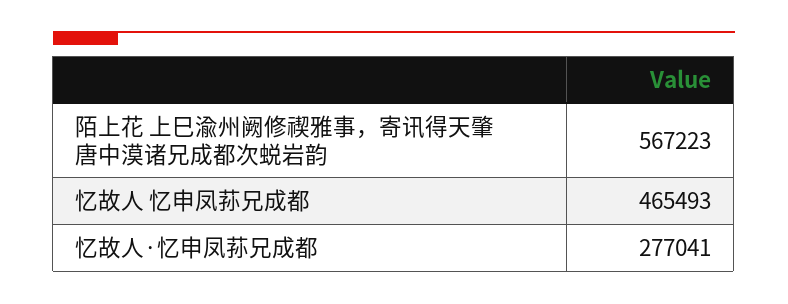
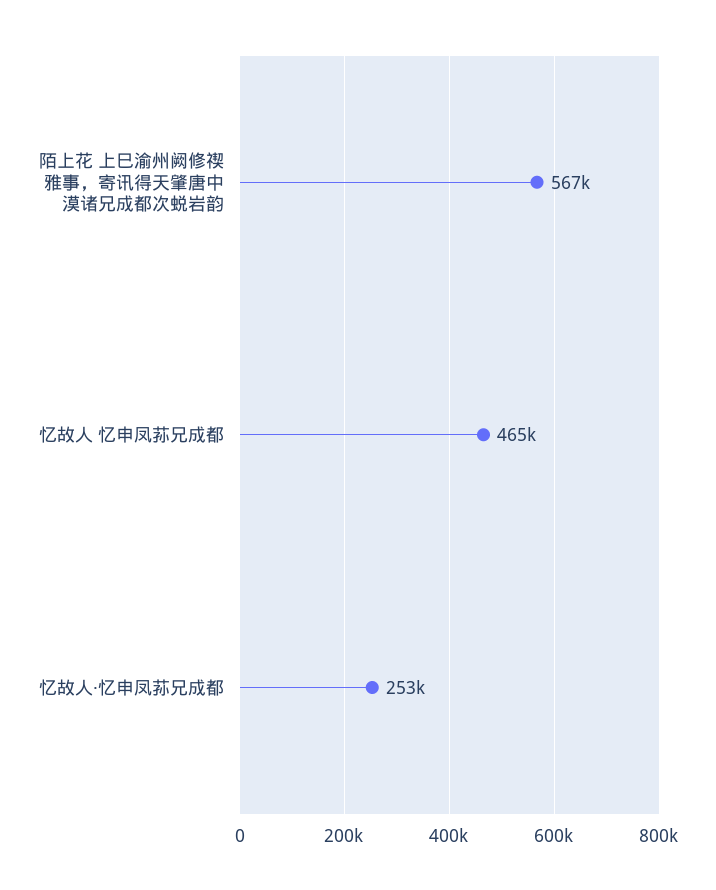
忆故人·忆申凤荪兄成都: 277041 -> 253000

